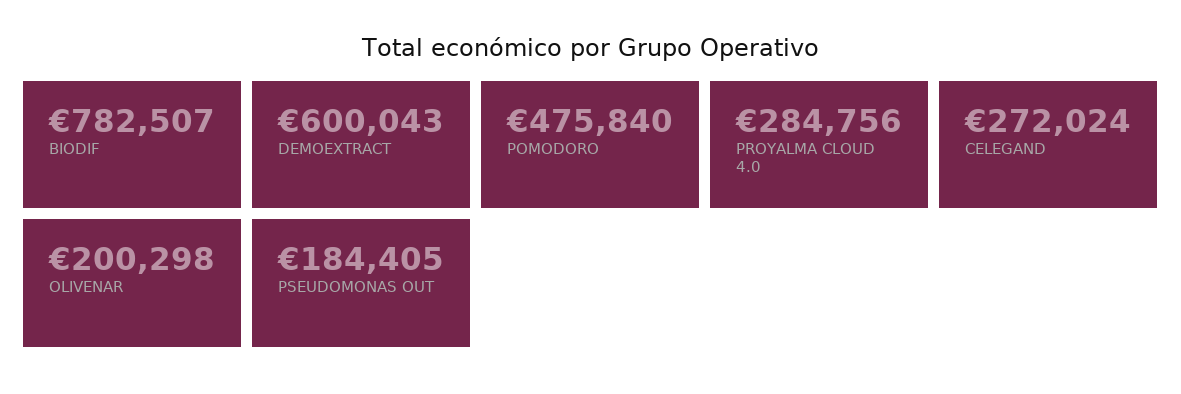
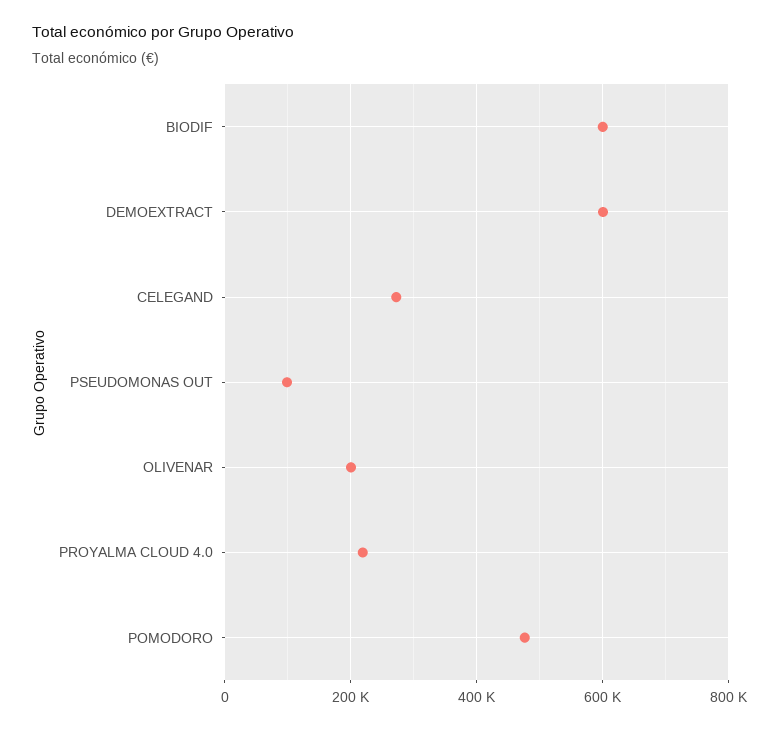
BIODIF: 782507 -> 600000
PROYALMA CLOUD 4.0: 284756 -> 220000
PSEUDOMONAS OUT: 184405 -> 100000

